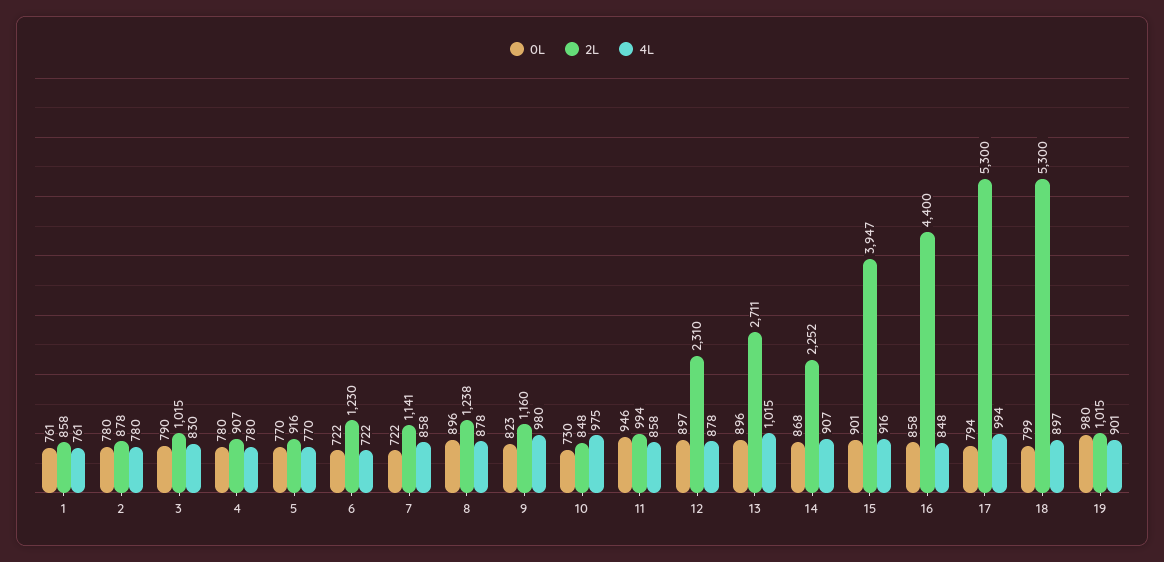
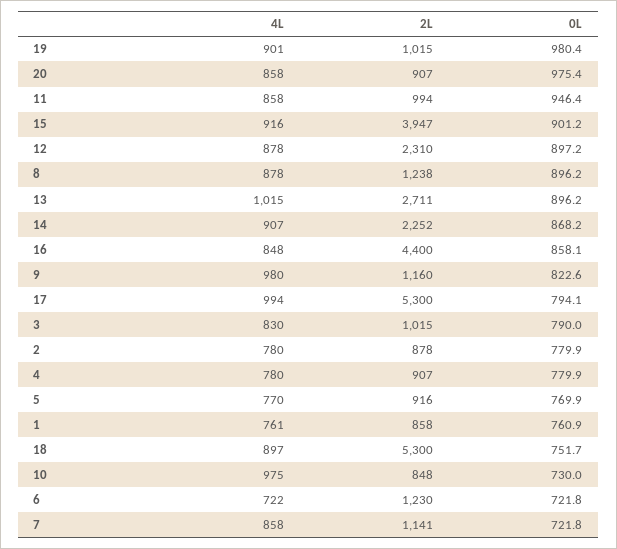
0L, 18: 799 -> 751.7
4L, 20: none -> 858
2L, 20: none -> 907
0L, 20: none -> 975.4

